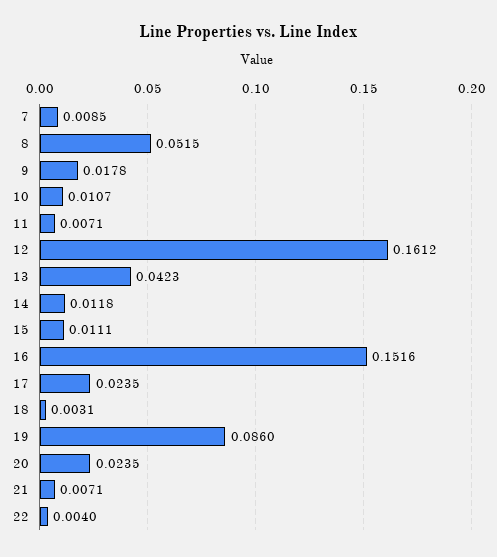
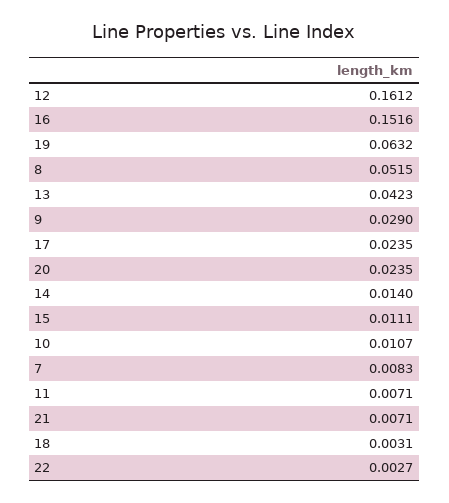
7: 0.0085 -> 0.0083
9: 0.0178 -> 0.029
14: 0.0118 -> 0.014
19: 0.086 -> 0.0632
22: 0.004 -> 0.0027

